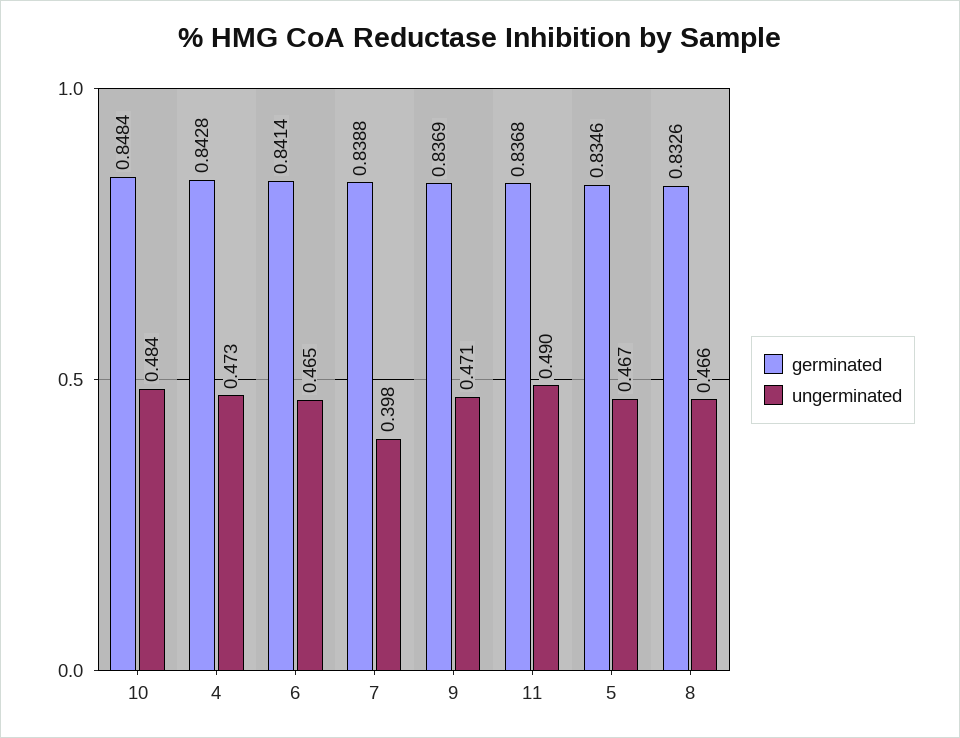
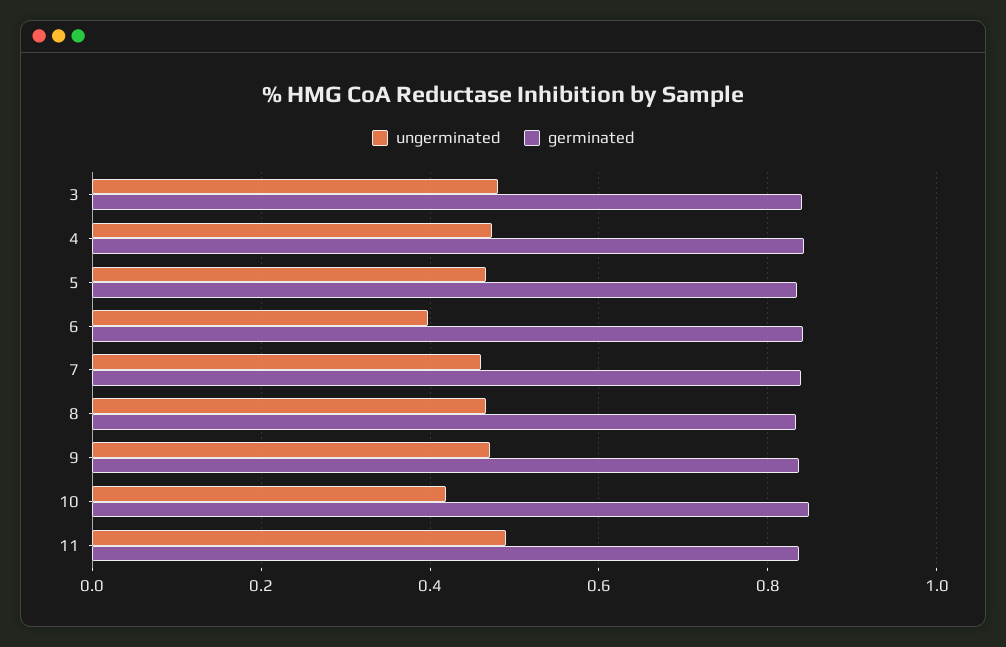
ungerminated, 10: 0.484 -> 0.42
ungerminated, 6: 0.465 -> 0.4
ungerminated, 7: 0.398 -> 0.46
ungerminated, 3: none -> 0.48
germinated, 3: none -> 0.84

